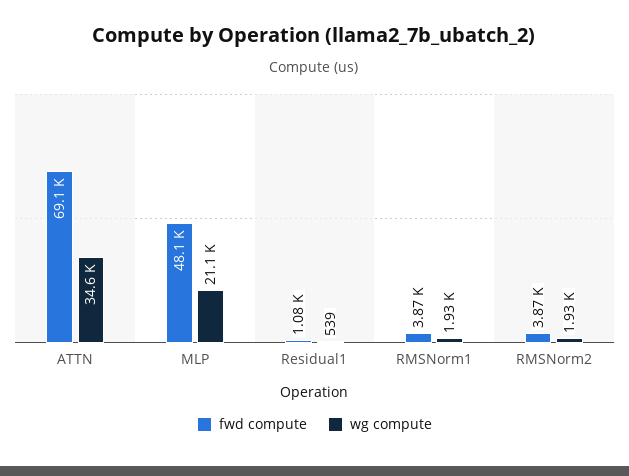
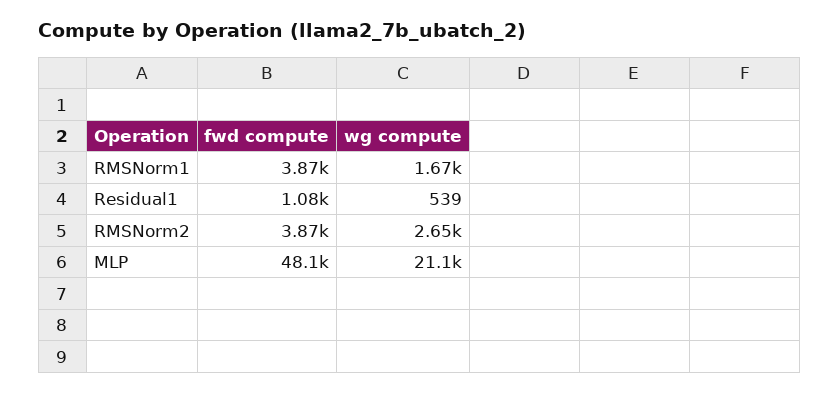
fwd compute, ATTN: 69100 -> none
wg compute, ATTN: 34600 -> none
wg compute, RMSNorm1: 1930 -> 1670
wg compute, RMSNorm2: 1930 -> 2650

